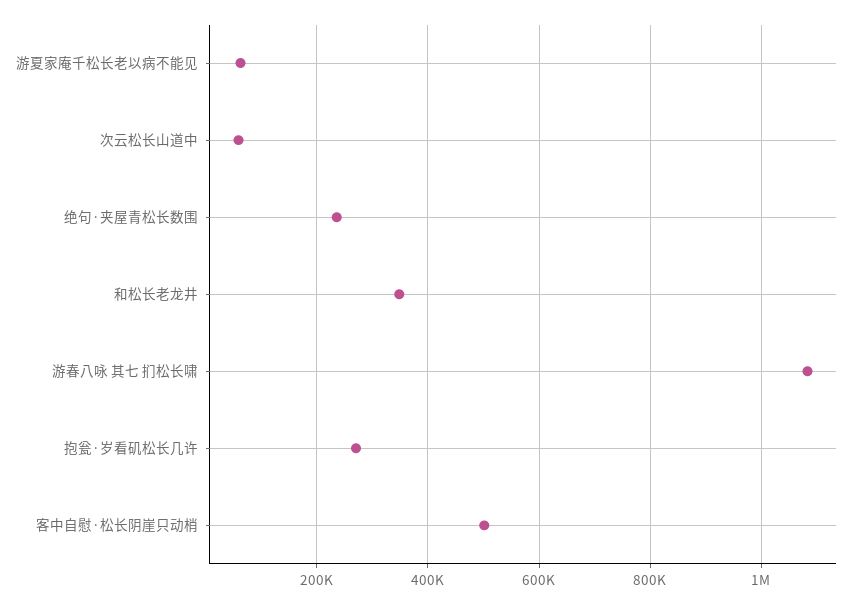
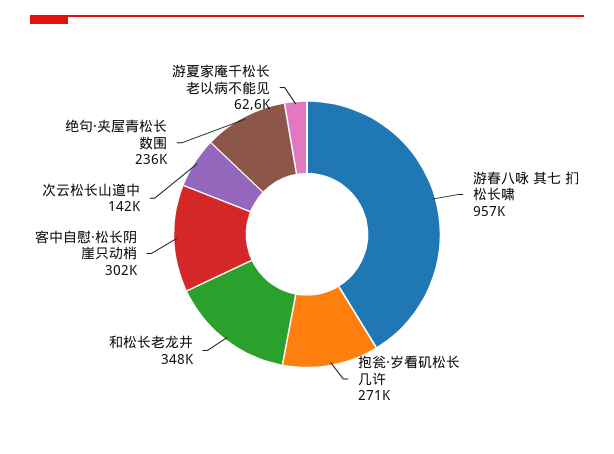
次云松长山道中: 60000 -> 142000
游春八咏 其七 扪松长啸: 1080000 -> 957000
客中自慰·松长阴崖只动梢: 500000 -> 302000

